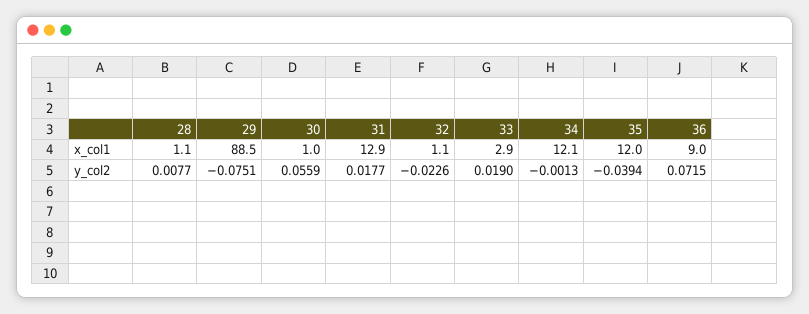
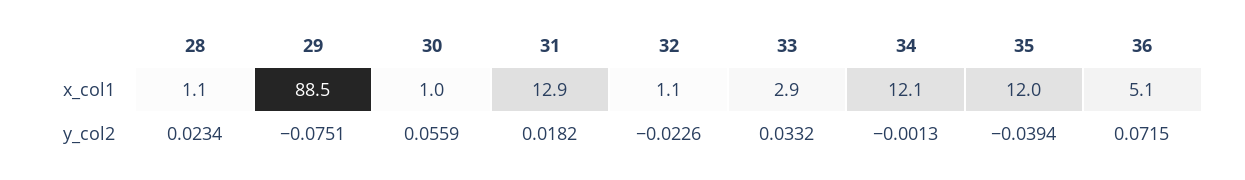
36, x_col1: 9 -> 5.1
28, y_col2: 0.0077 -> 0.0234
31, y_col2: 0.0177 -> 0.0182
33, y_col2: 0.019 -> 0.0332

